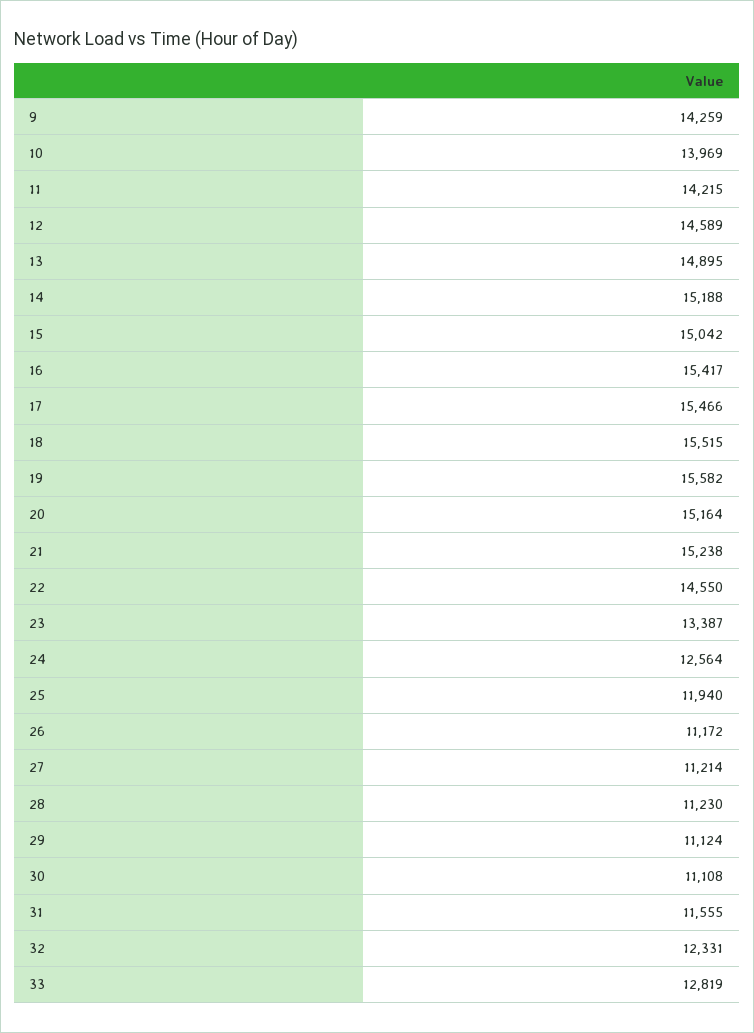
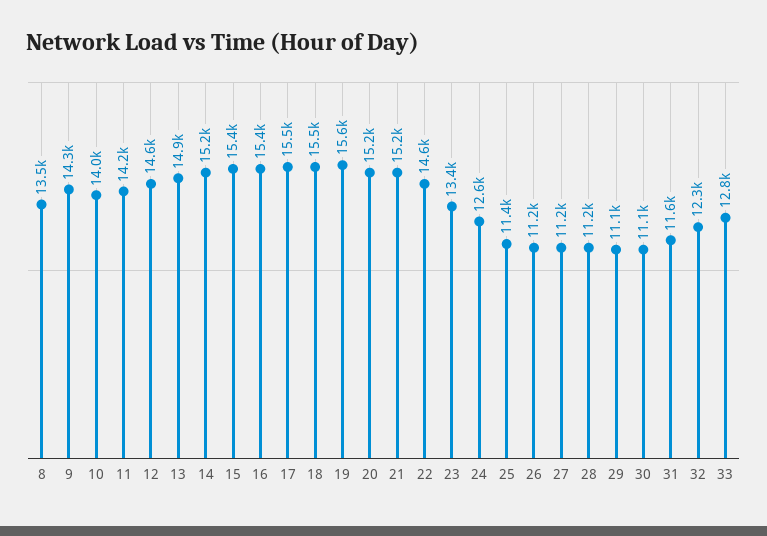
15: 15042 -> 15400
25: 11940 -> 11400
8: none -> 13500

